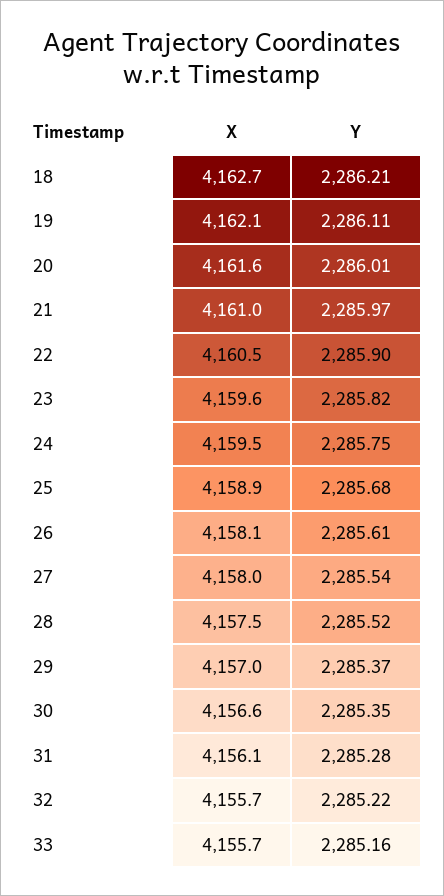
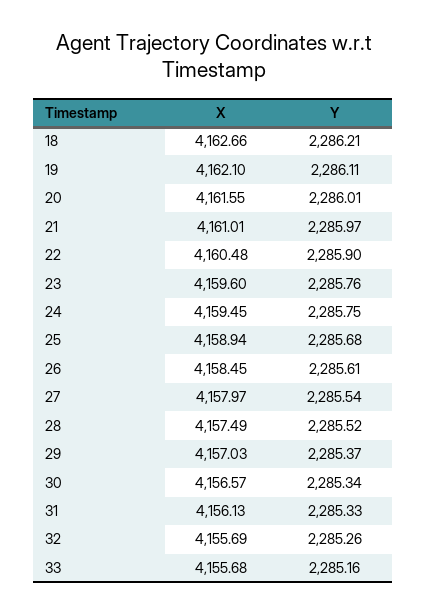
Y, 23: 2285.82 -> 2285.76
X, 26: 4158.1 -> 4158.45
Y, 30: 2285.35 -> 2285.34
Y, 31: 2285.28 -> 2285.33
Y, 32: 2285.22 -> 2285.26

